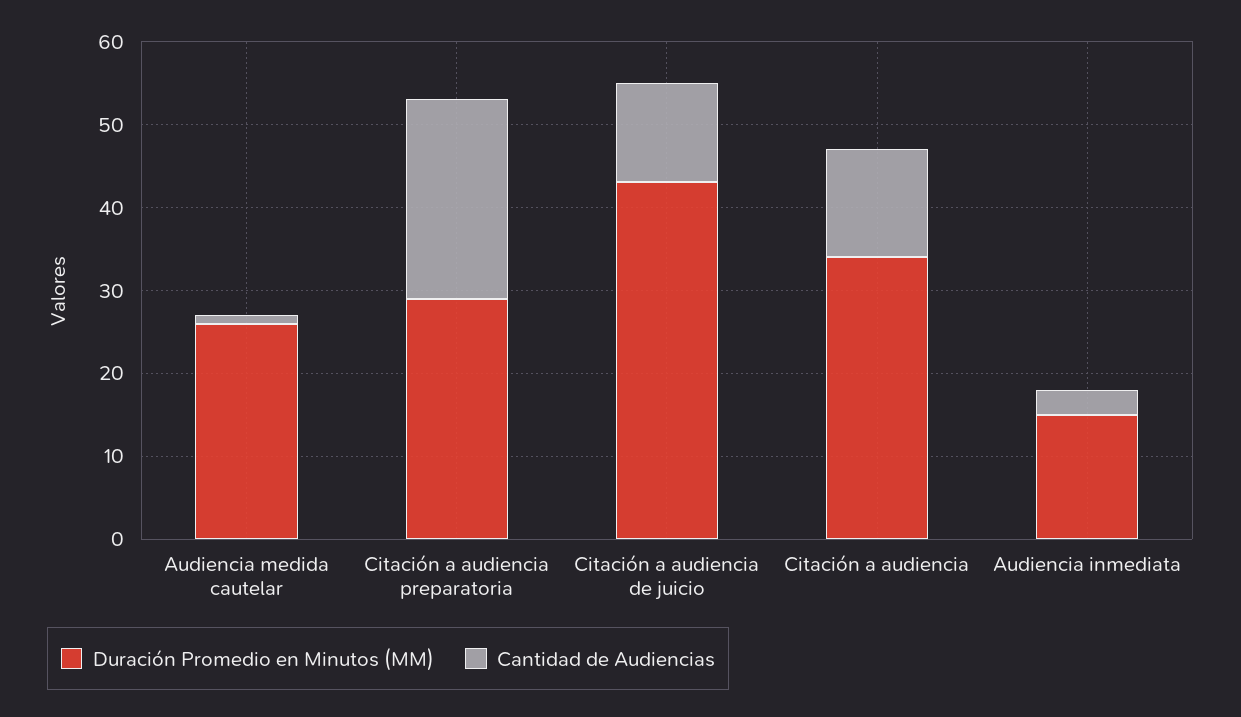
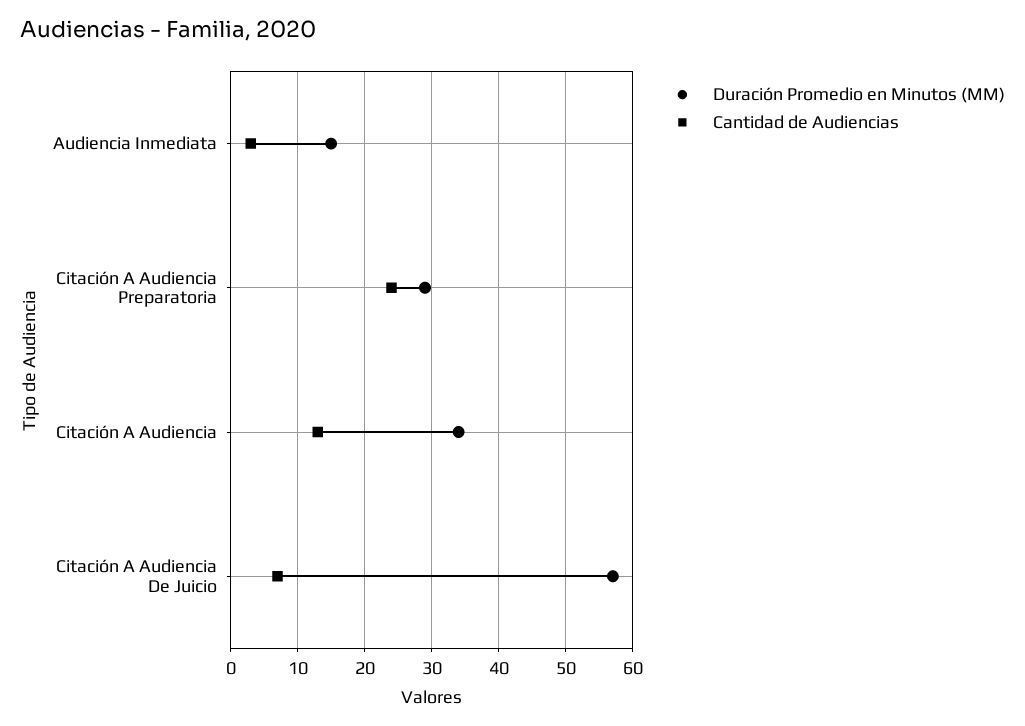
Duración Promedio en Minutos (MM), Audiencia medida cautelar: 26 -> none
Cantidad de Audiencias, Audiencia medida cautelar: 1 -> none
Duración Promedio en Minutos (MM), Citación a audiencia de juicio: 43 -> 57
Cantidad de Audiencias, Citación a audiencia de juicio: 12 -> 7

